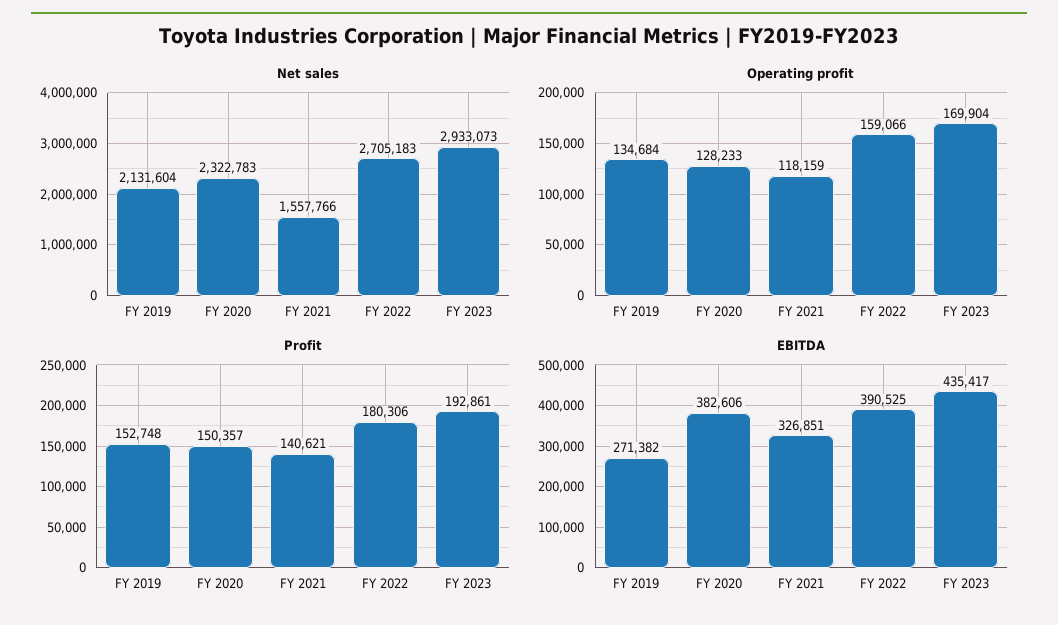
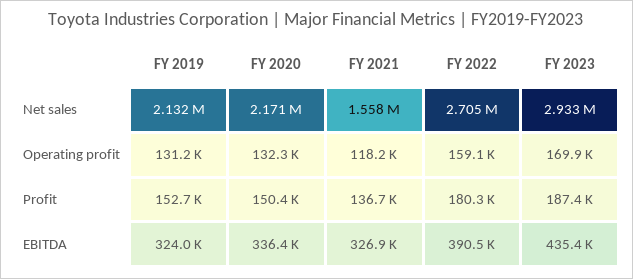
Net sales, FY 2020: 2322783 -> 2171000
Operating profit, FY 2019: 134684 -> 131200
Operating profit, FY 2020: 128233 -> 132300
Profit, FY 2021: 140621 -> 136700
Profit, FY 2023: 192861 -> 187400
EBITDA, FY 2019: 271382 -> 324000
EBITDA, FY 2020: 382606 -> 336400

